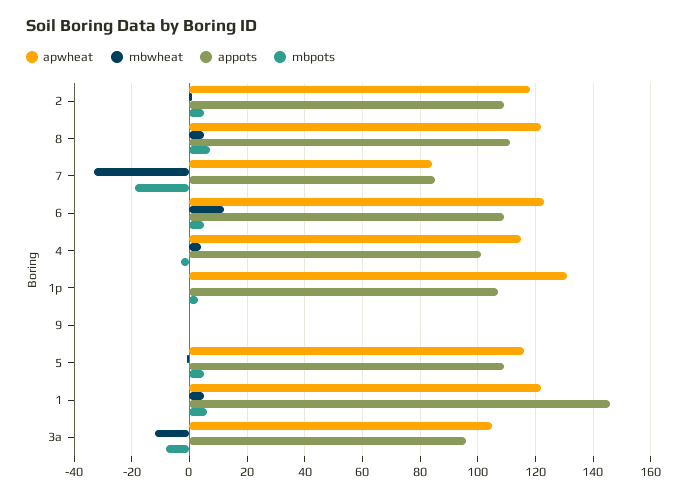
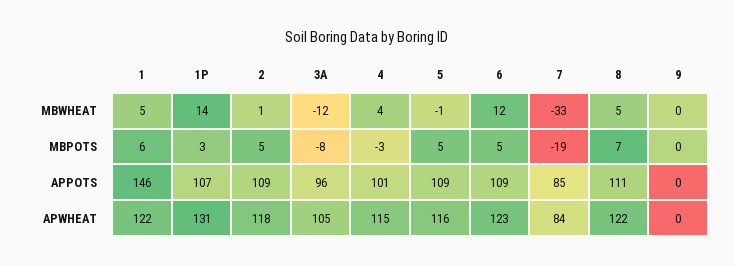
mbwheat, 1p: 0 -> 14

